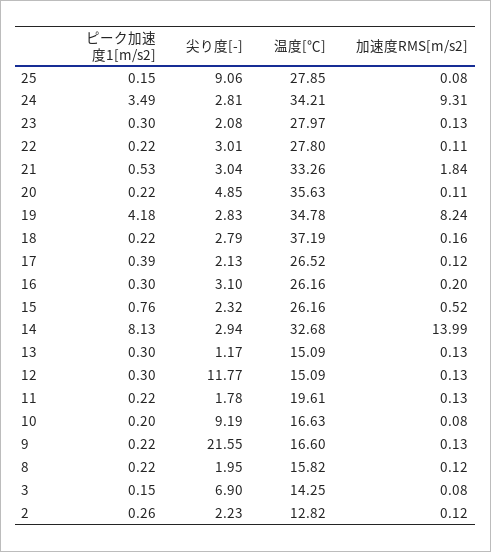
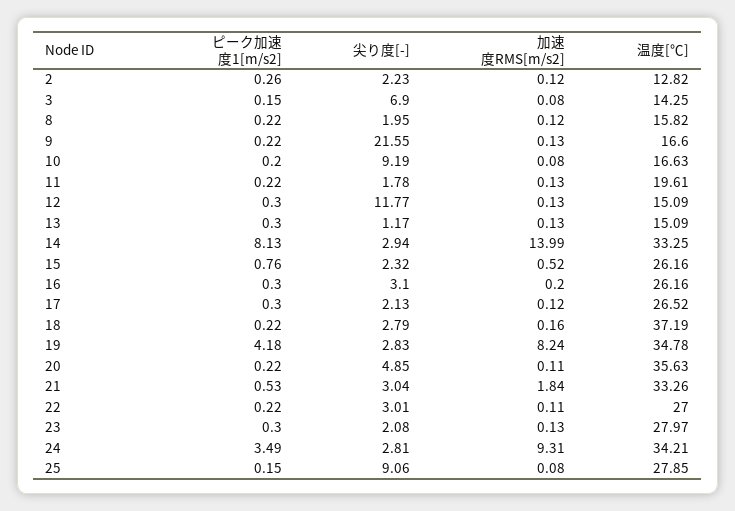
温度[℃], 22: 27.8 -> 27
ピーク加速度1[m/s2], 17: 0.39 -> 0.3
温度[℃], 14: 32.68 -> 33.25

